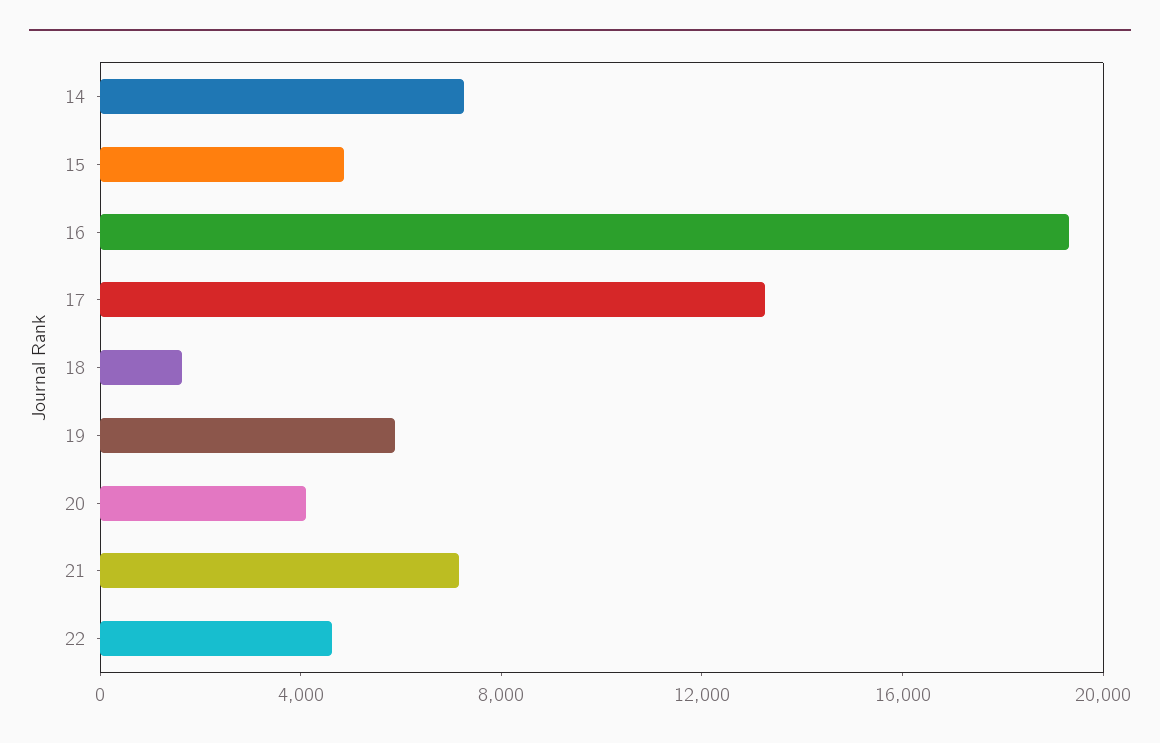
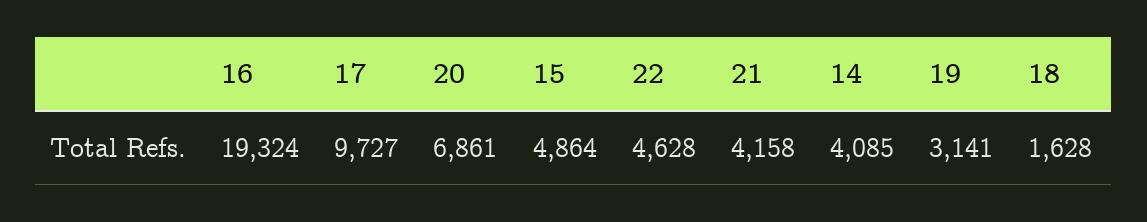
14: 7000 -> 4085
17: 13000 -> 9727
19: 6000 -> 3141
20: 4000 -> 6861
21: 7000 -> 4158

